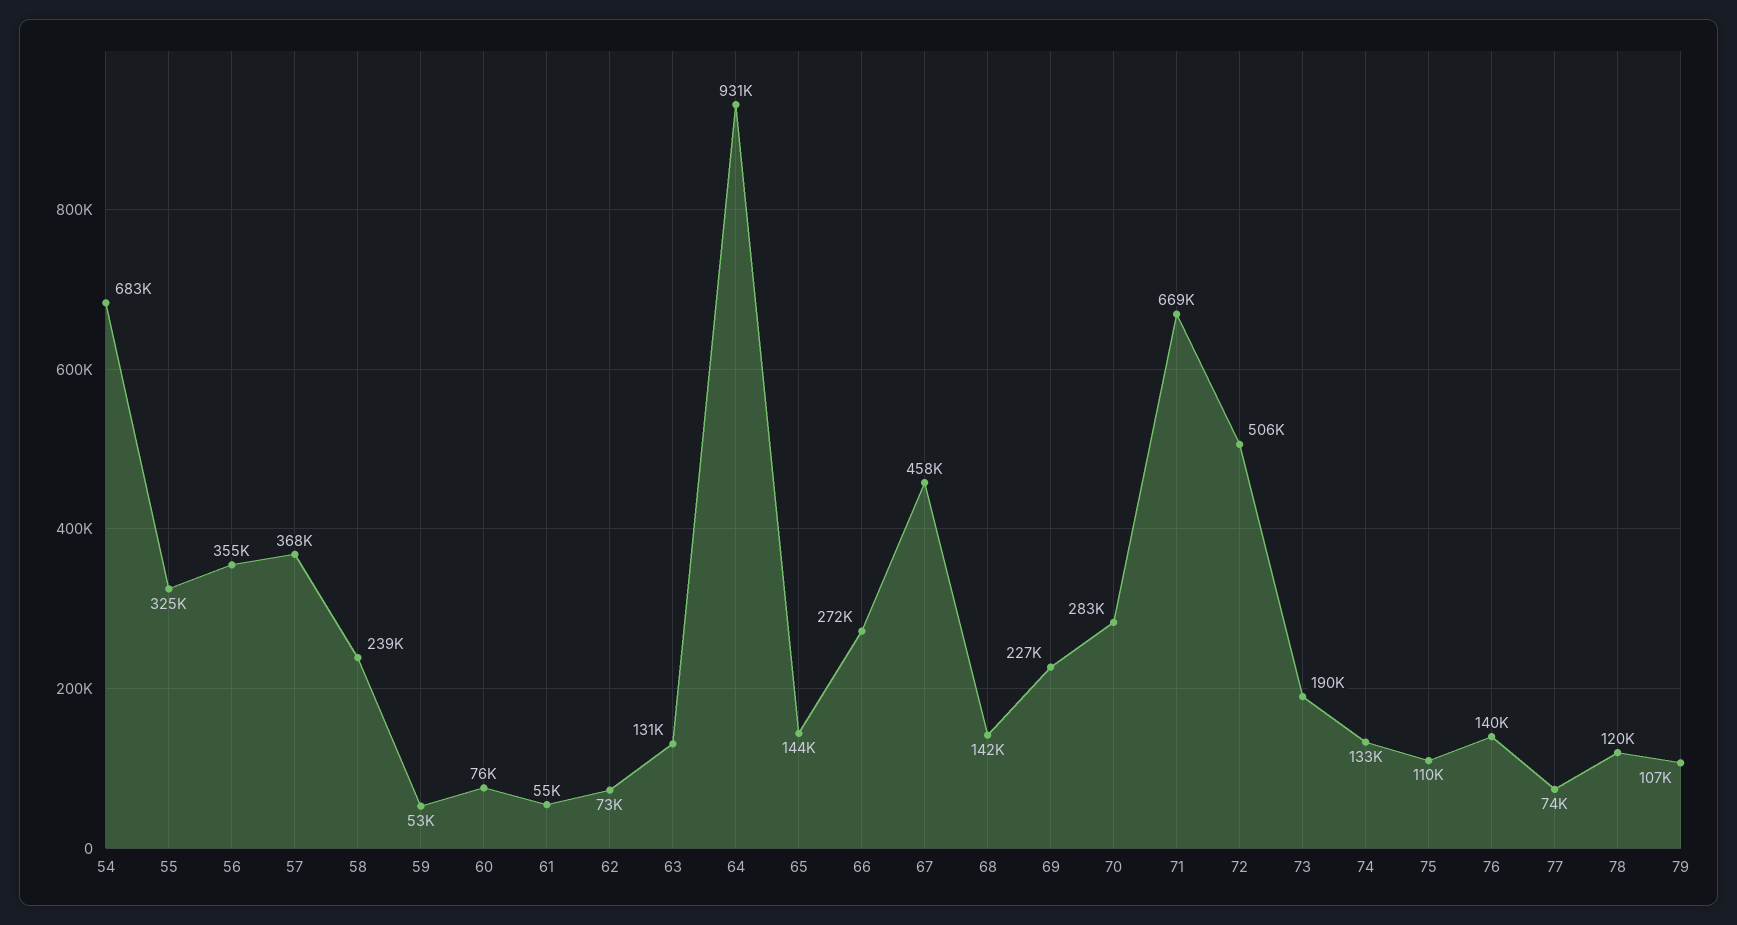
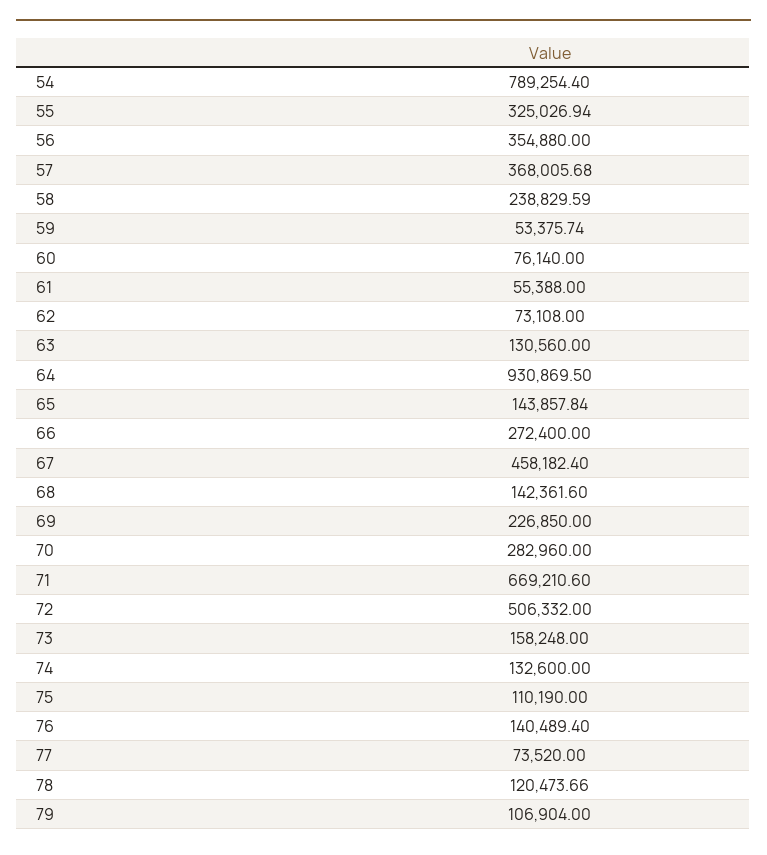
54: 683000 -> 789254.4
73: 190000 -> 158248

